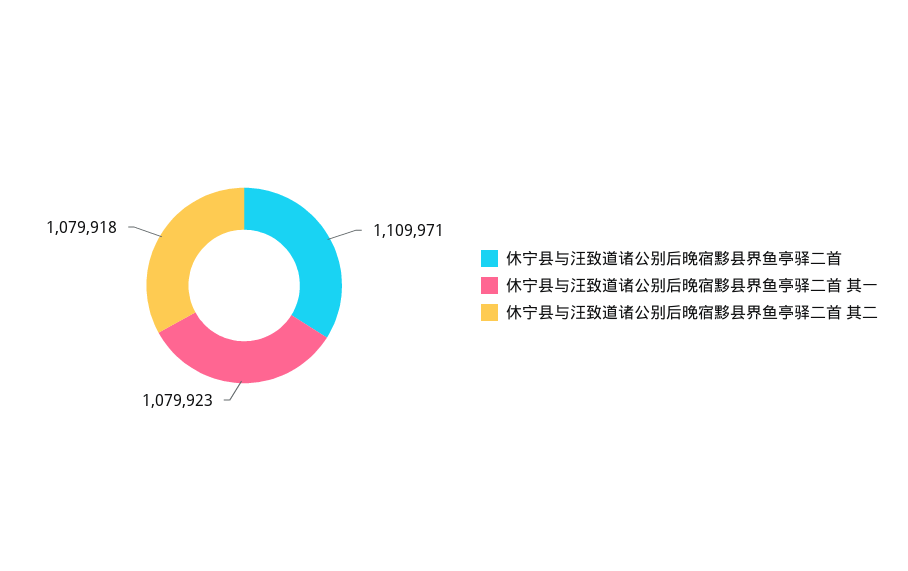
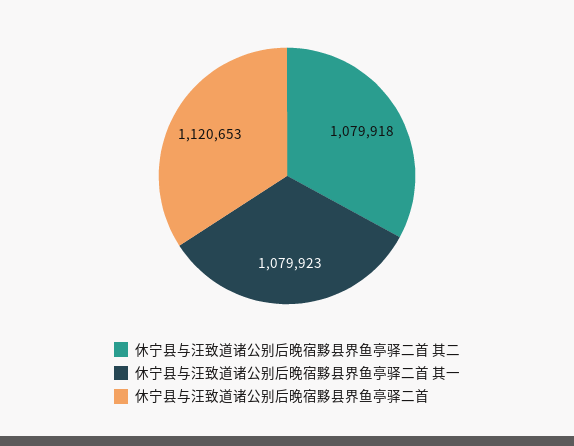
休宁县与汪致道诸公别后晚宿黟县界鱼亭驿二首: 1109971 -> 1120653

